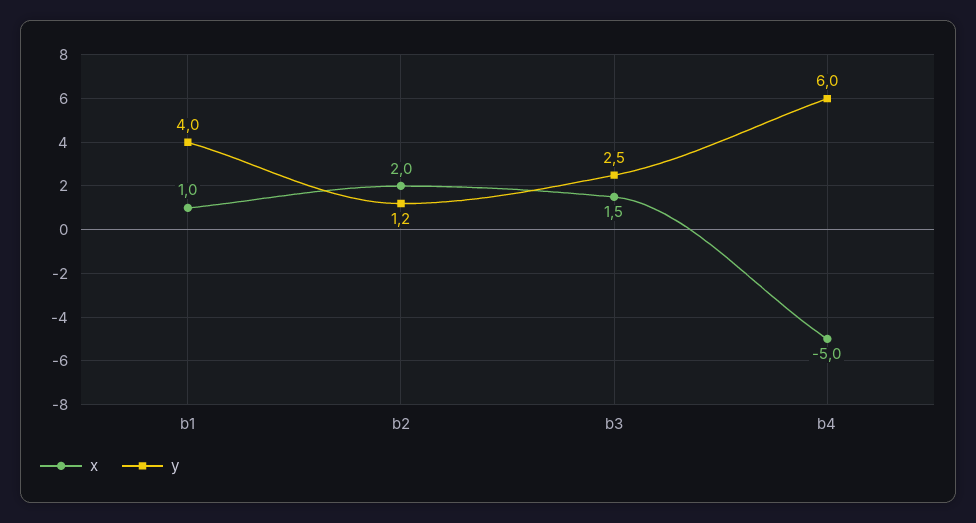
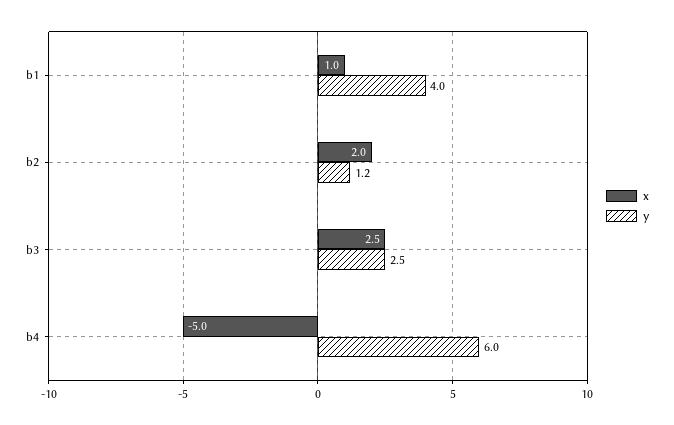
x, b3: 1.5 -> 2.5

